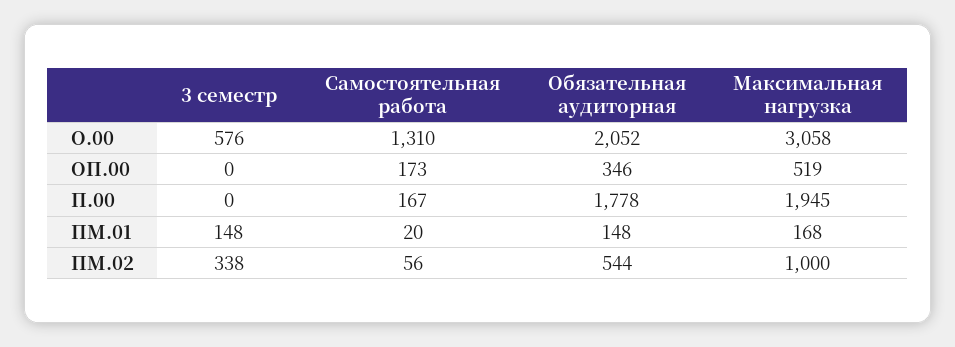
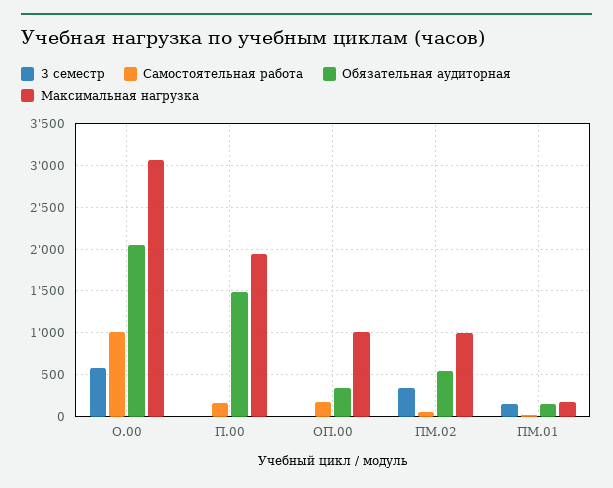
Самостоятельная работа, О.00: 1310 -> 1000
Максимальная нагрузка, ОП.00: 519 -> 1000
Обязательная аудиторная, П.00: 1778 -> 1500

